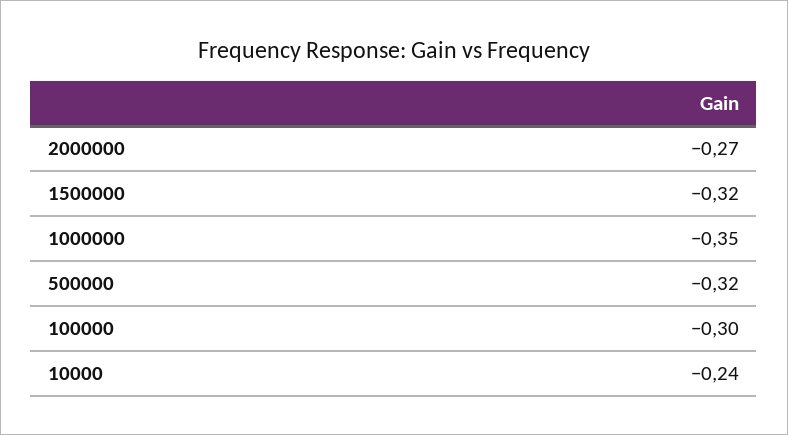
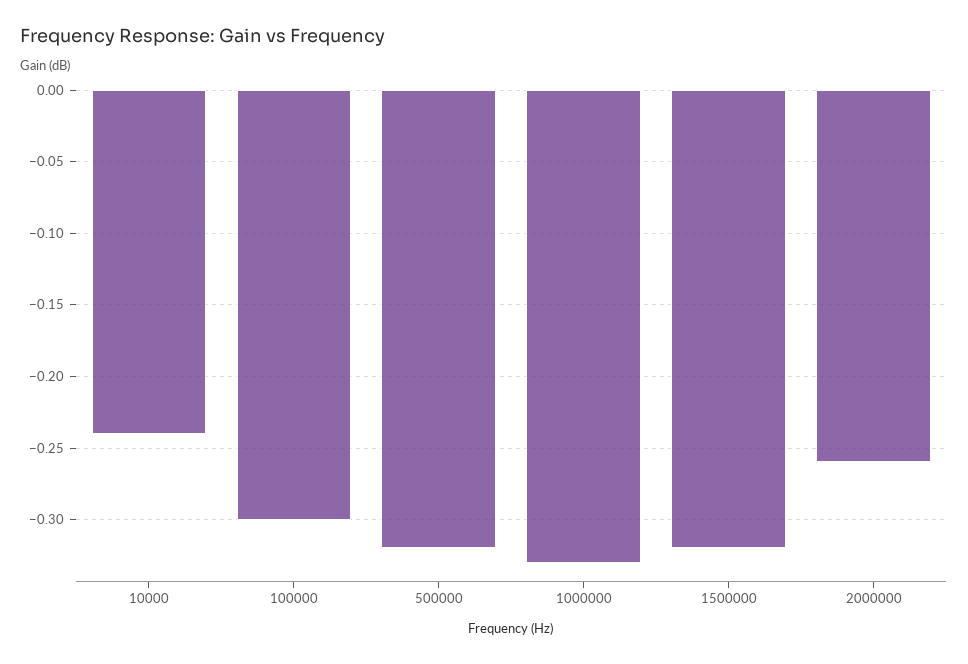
2000000: -0.27 -> -0.26
1000000: -0.35 -> -0.33

